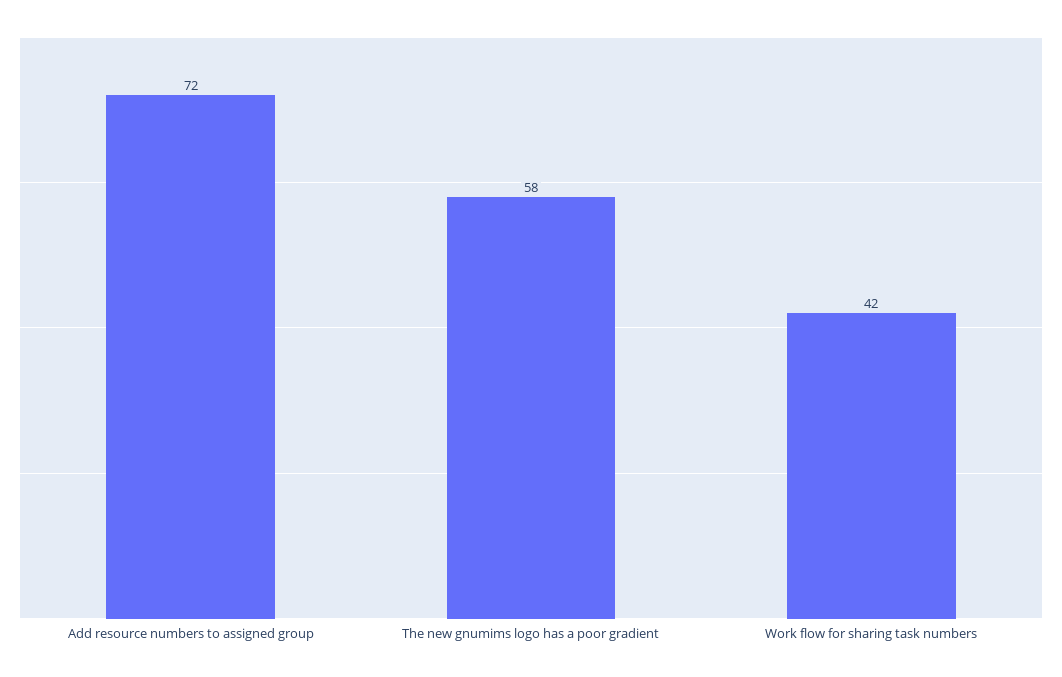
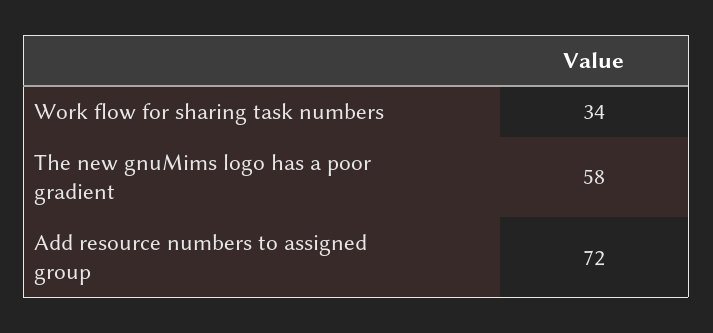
Work flow for sharing task numbers: 42 -> 34

